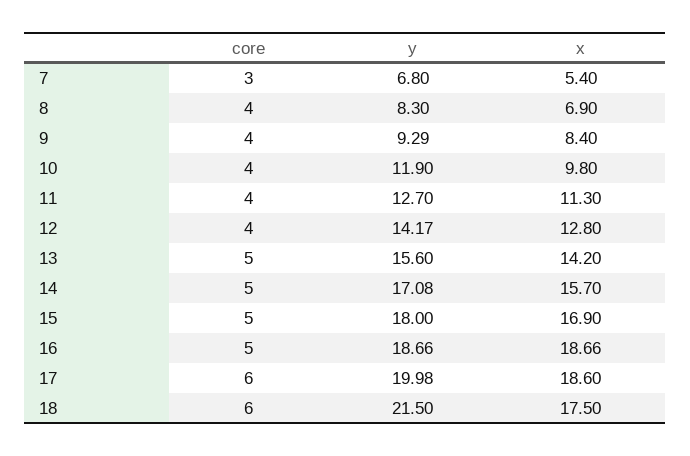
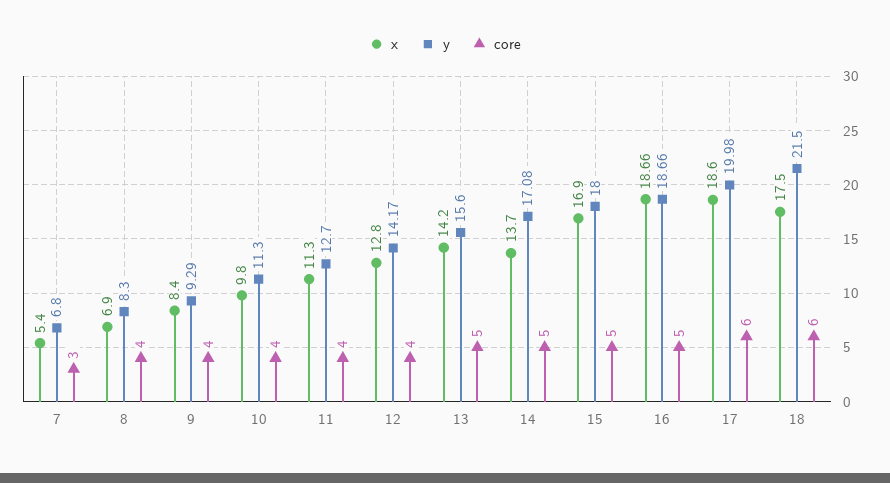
y, 10: 11.9 -> 11.3
x, 14: 15.7 -> 13.7

